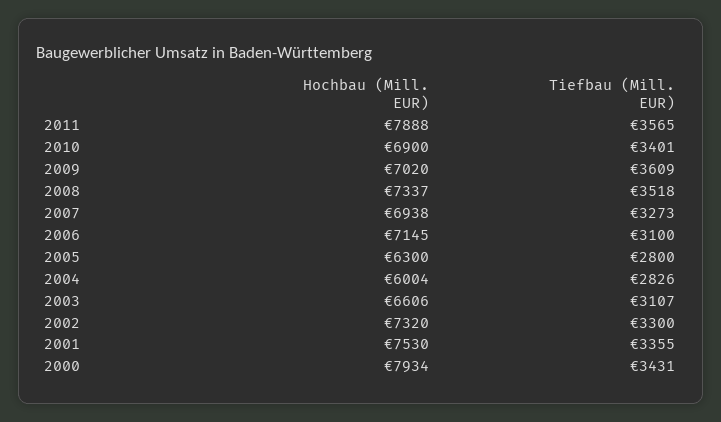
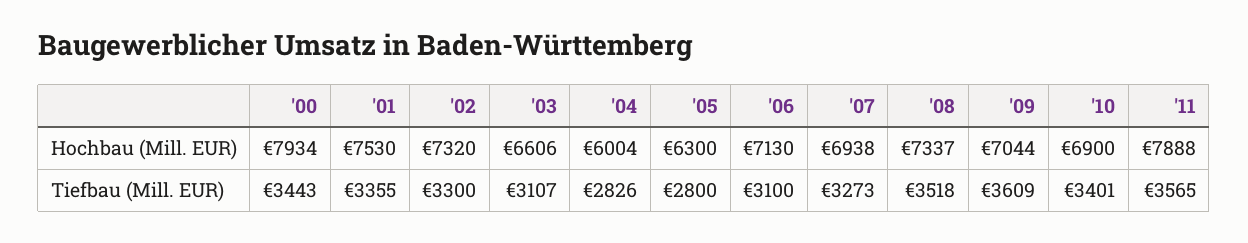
Hochbau (Mill. EUR), 2009: 7020 -> 7044
Hochbau (Mill. EUR), 2006: 7145 -> 7130
Tiefbau (Mill. EUR), 2000: 3431 -> 3443

